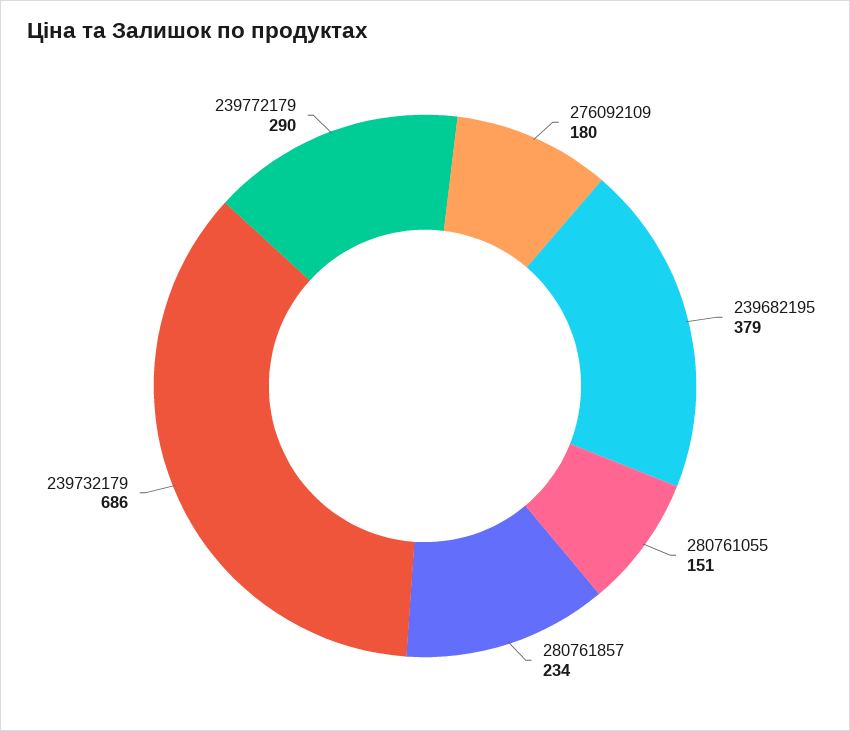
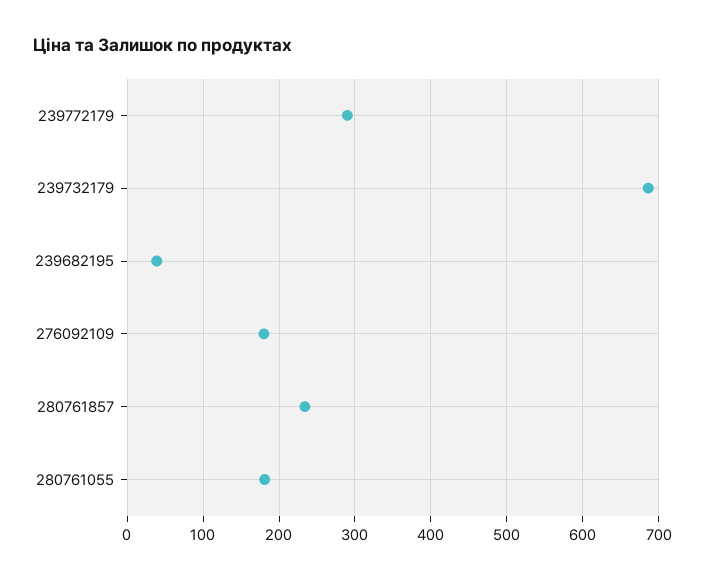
239682195: 379 -> 40
280761055: 151 -> 180

